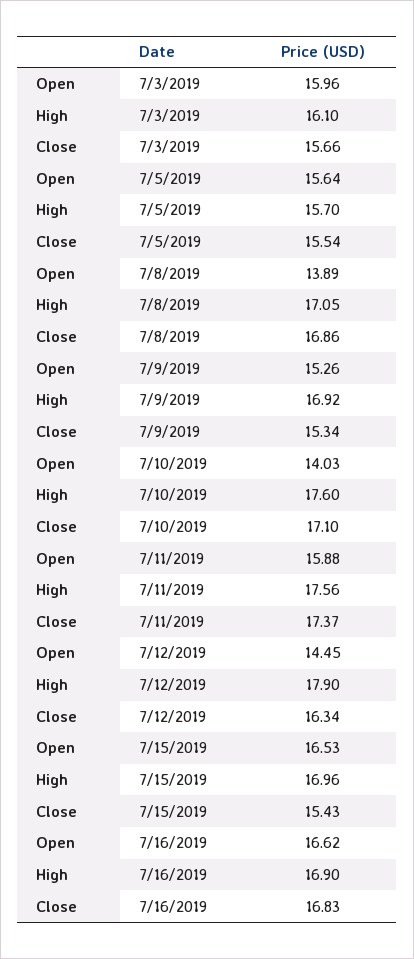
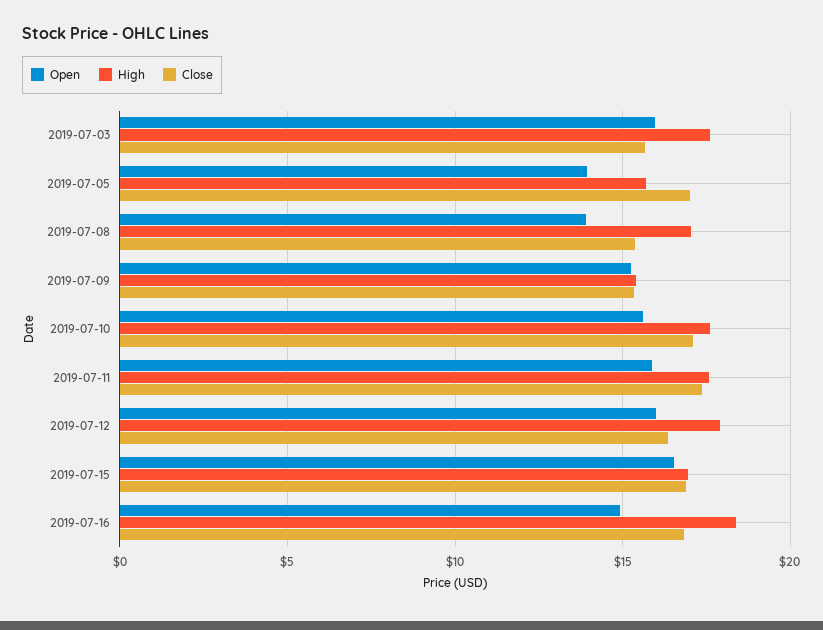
High, 7/3/2019: 16.1 -> 17.5
Open, 7/5/2019: 15.64 -> 14
Close, 7/5/2019: 15.54 -> 17
Close, 7/8/2019: 16.86 -> 15.5
High, 7/9/2019: 16.92 -> 15.5
Open, 7/10/2019: 14.03 -> 15.5
Open, 7/12/2019: 14.45 -> 16
Close, 7/15/2019: 15.43 -> 17
Open, 7/16/2019: 16.62 -> 15
High, 7/16/2019: 16.9 -> 18.5

